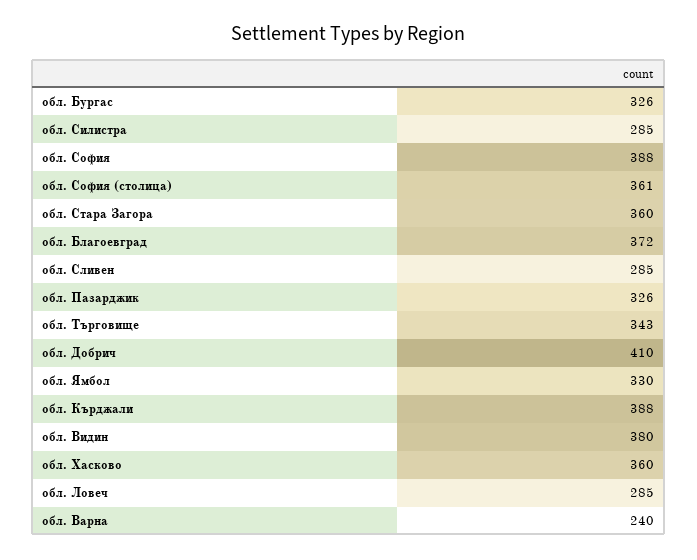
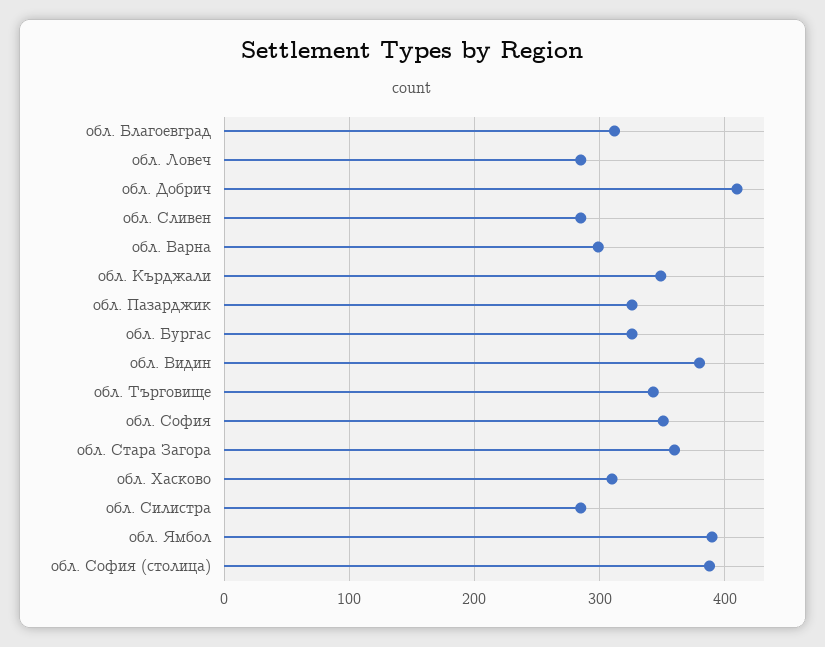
обл. София: 388 -> 350
обл. София (столица): 361 -> 390
обл. Благоевград: 372 -> 310
обл. Ямбол: 330 -> 390
обл. Кърджали: 388 -> 350
обл. Хасково: 360 -> 310
обл. Варна: 240 -> 300

